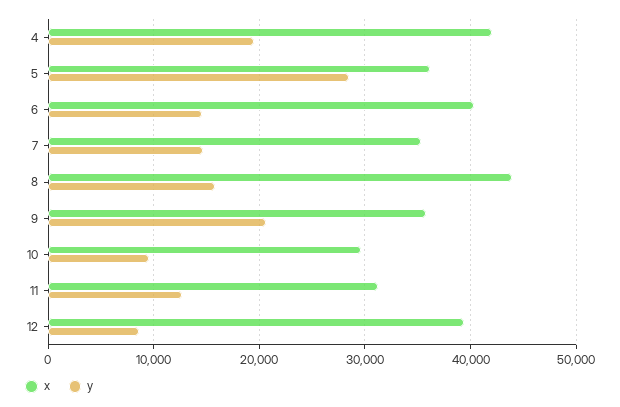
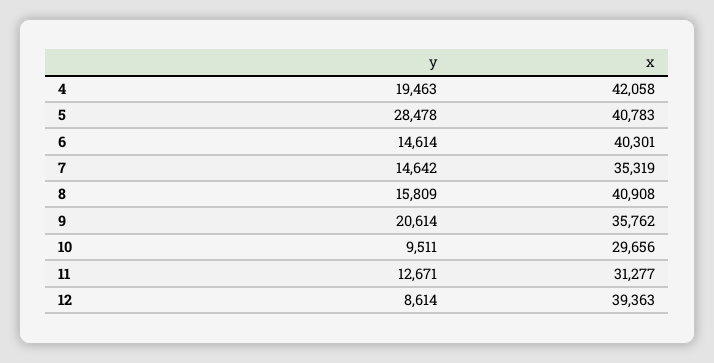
x, 5: 36000 -> 40783
x, 8: 44000 -> 40908

